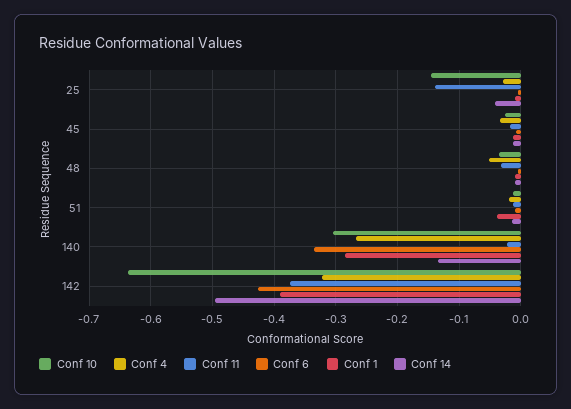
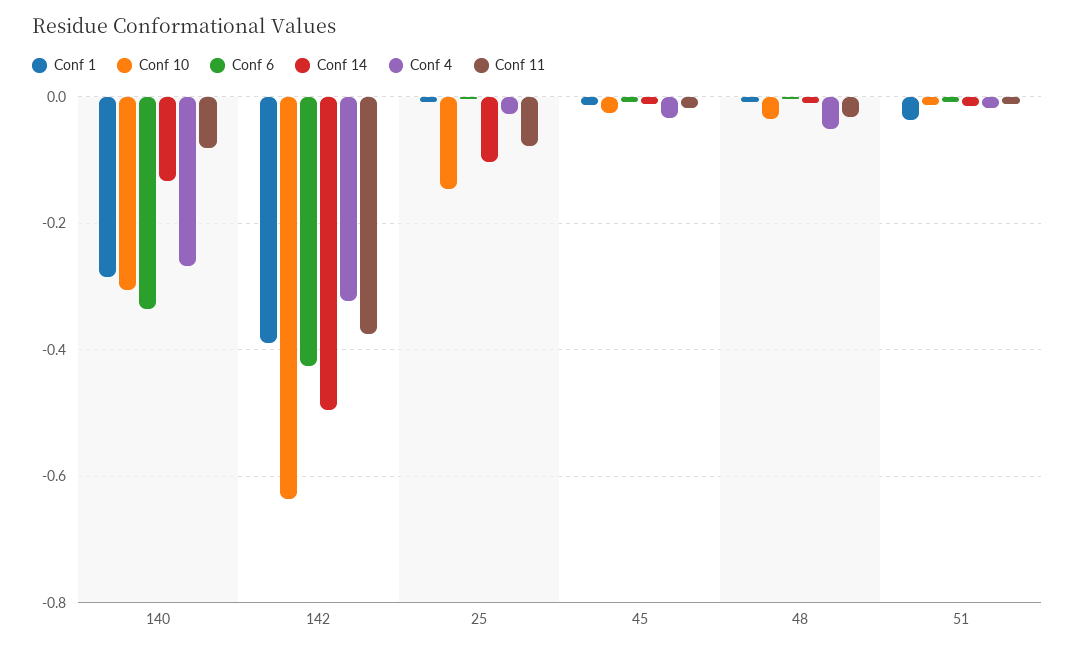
Conf 11, 25: -0.14 -> -0.08
Conf 14, 25: -0.04 -> -0.1
Conf 11, 140: -0.02 -> -0.08

